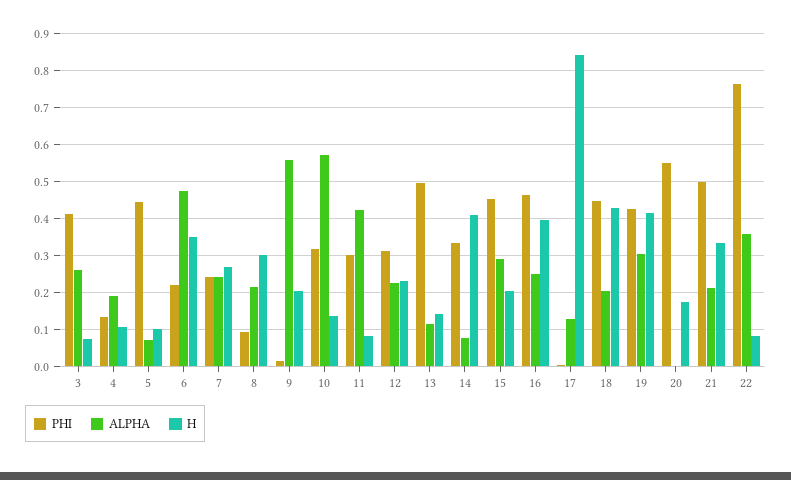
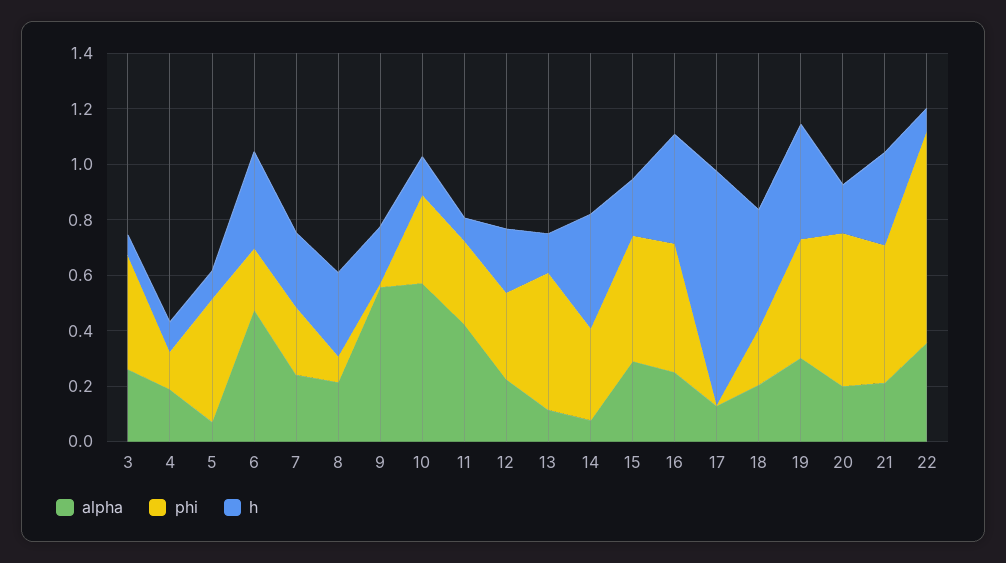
PHI, 18: 0.44 -> 0.2
ALPHA, 20: 0 -> 0.2

